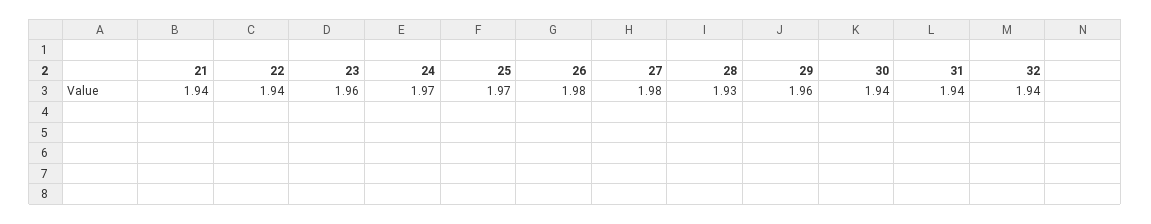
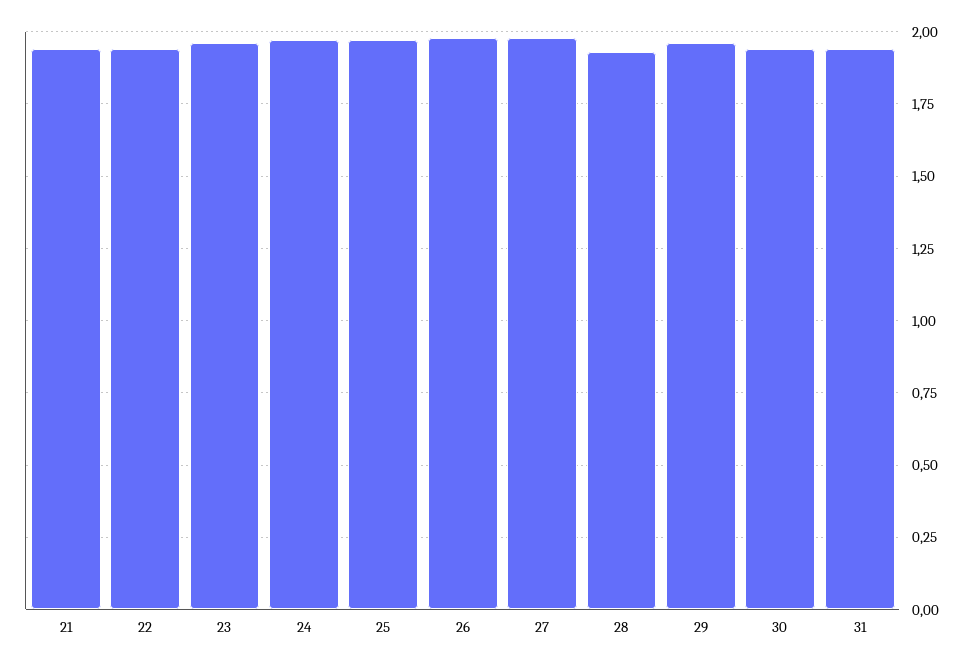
32: 1.94 -> none

